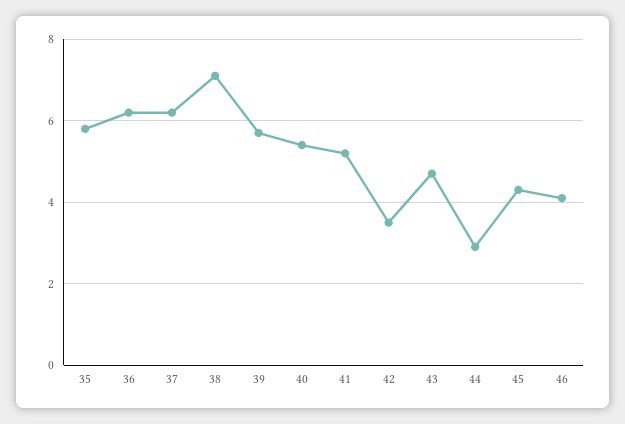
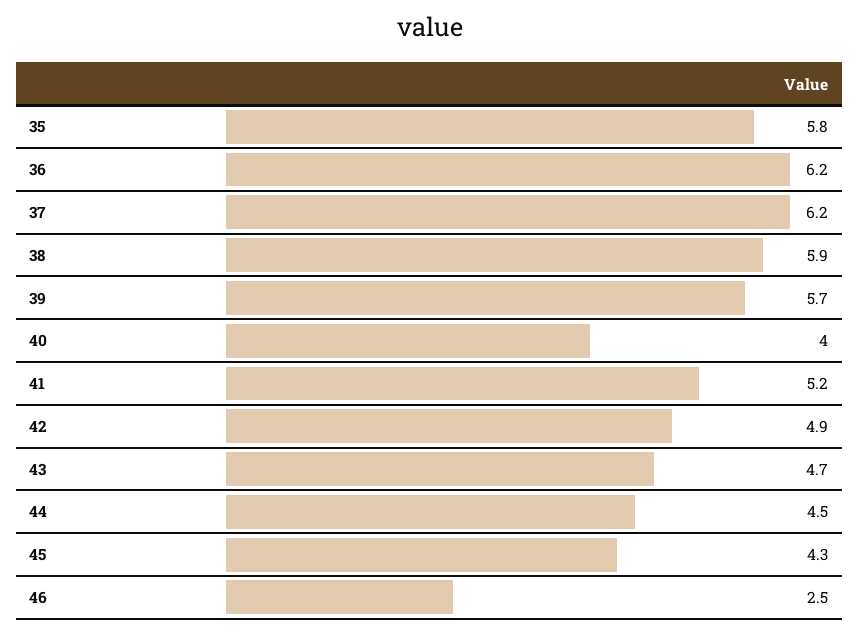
38: 7 -> 5.9
40: 5.5 -> 4
42: 3.5 -> 4.9
44: 3 -> 4.5
46: 4 -> 2.5

